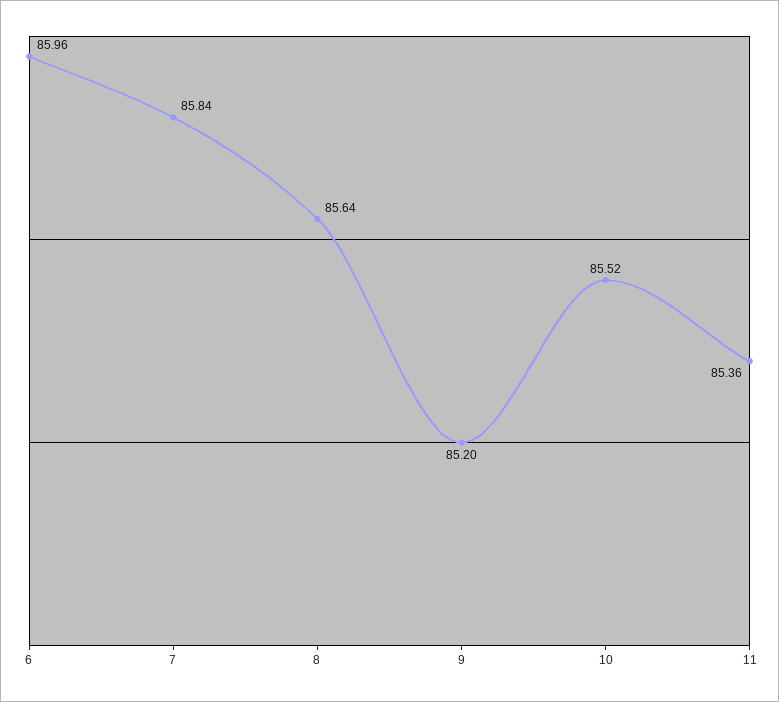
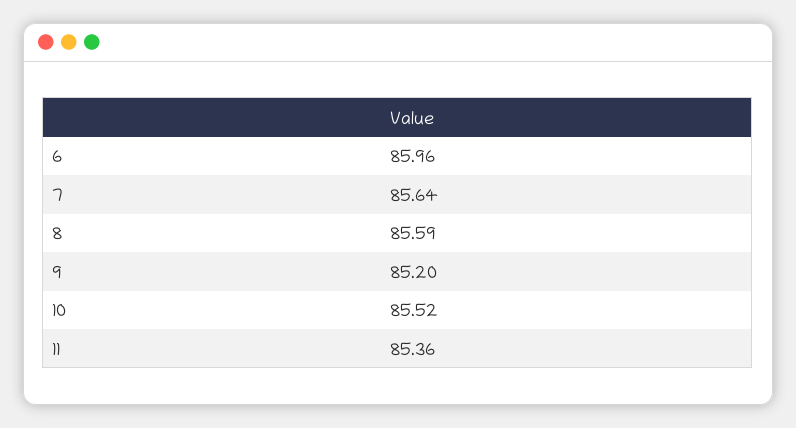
7: 85.84 -> 85.64
8: 85.64 -> 85.59

